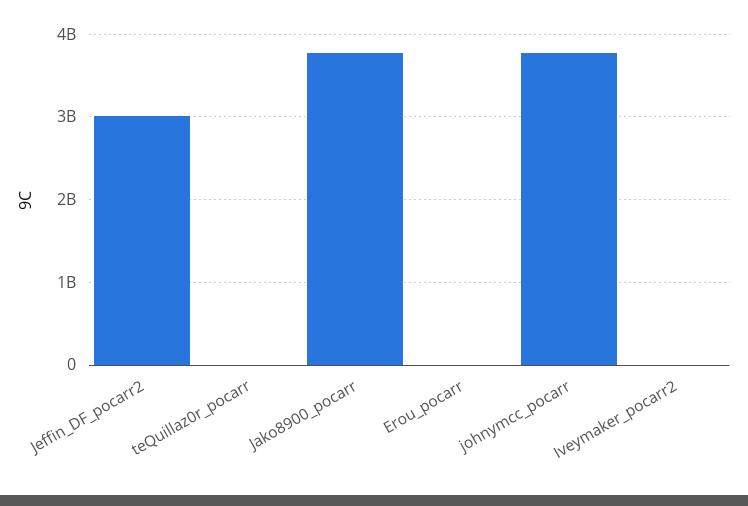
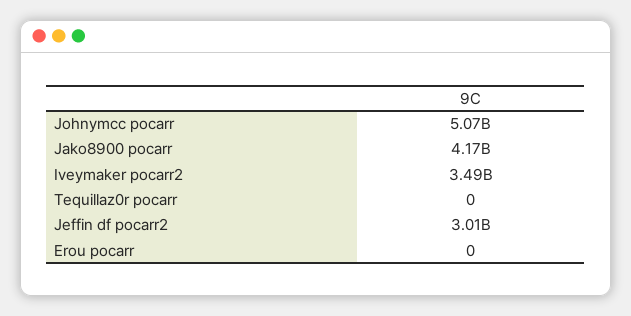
Jako8900_pocarr: 3800000000 -> 4170000000
johnymcc_pocarr: 3800000000 -> 5070000000
Iveymaker_pocarr2: 0 -> 3490000000

